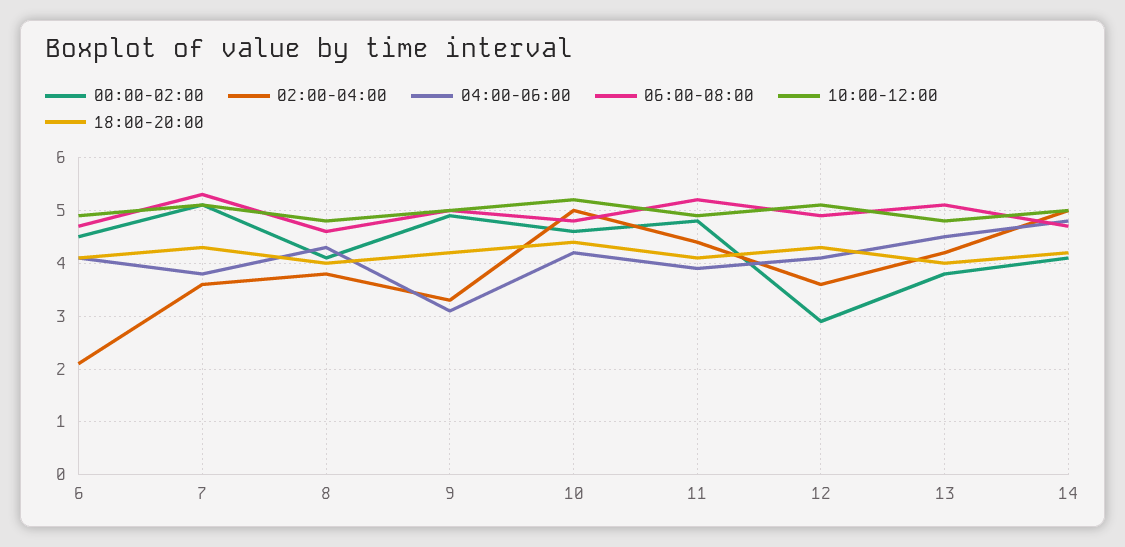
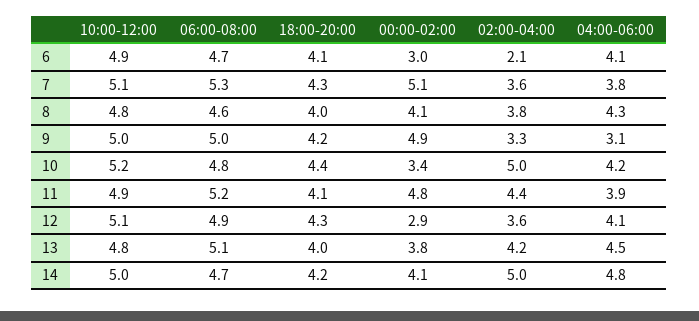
00:00-02:00, 6: 4.5 -> 3
00:00-02:00, 10: 4.5 -> 3.4

